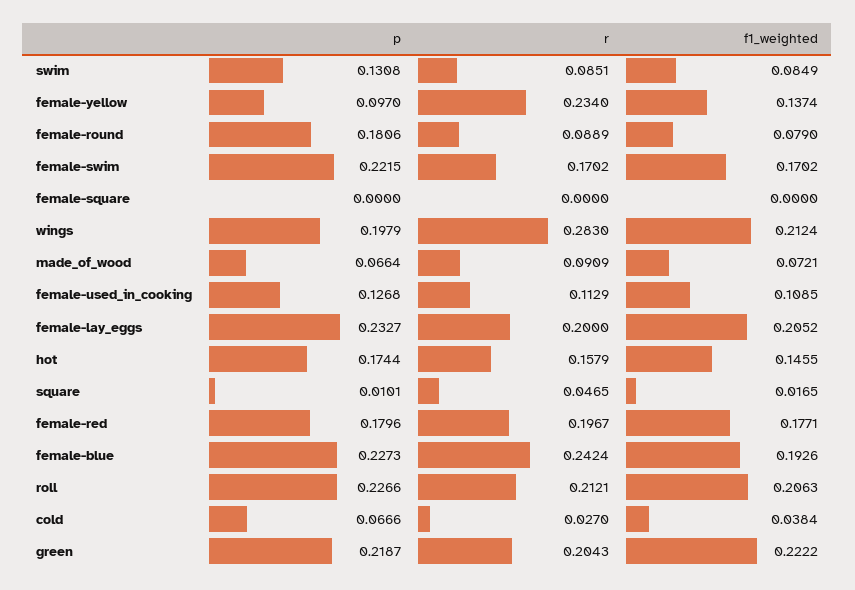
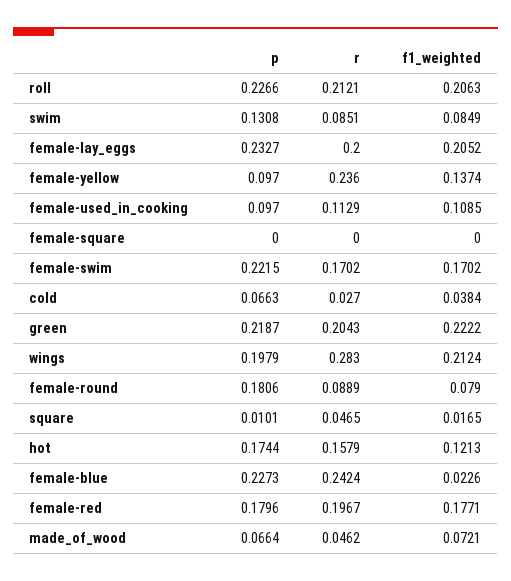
r, female-yellow: 0.234 -> 0.236
r, made_of_wood: 0.0909 -> 0.0462
p, female-used_in_cooking: 0.1268 -> 0.097
f1_weighted, hot: 0.1455 -> 0.1213
f1_weighted, female-blue: 0.1926 -> 0.0226
p, cold: 0.0666 -> 0.0663

